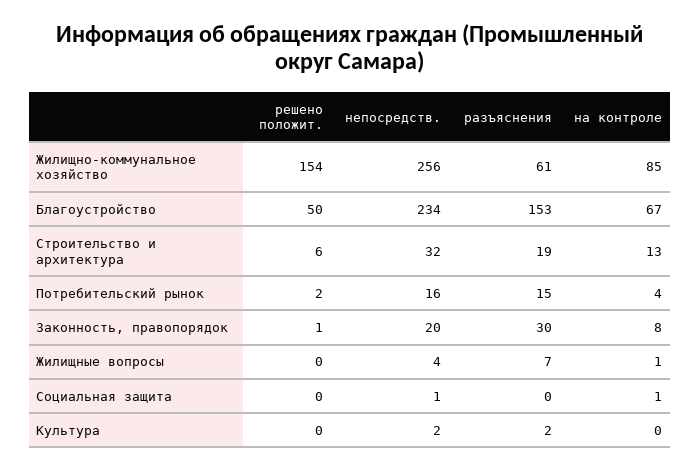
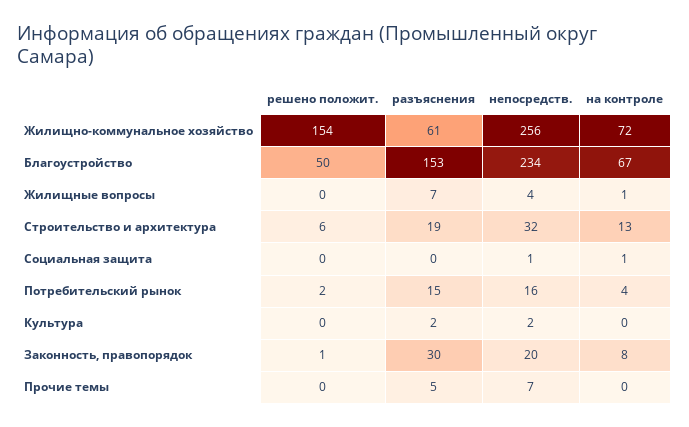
на контроле, Жилищно-коммунальное хозяйство: 85 -> 72
решено положит., Прочие темы: none -> 0
разъяснения, Прочие темы: none -> 5
непосредств., Прочие темы: none -> 7
на контроле, Прочие темы: none -> 0

